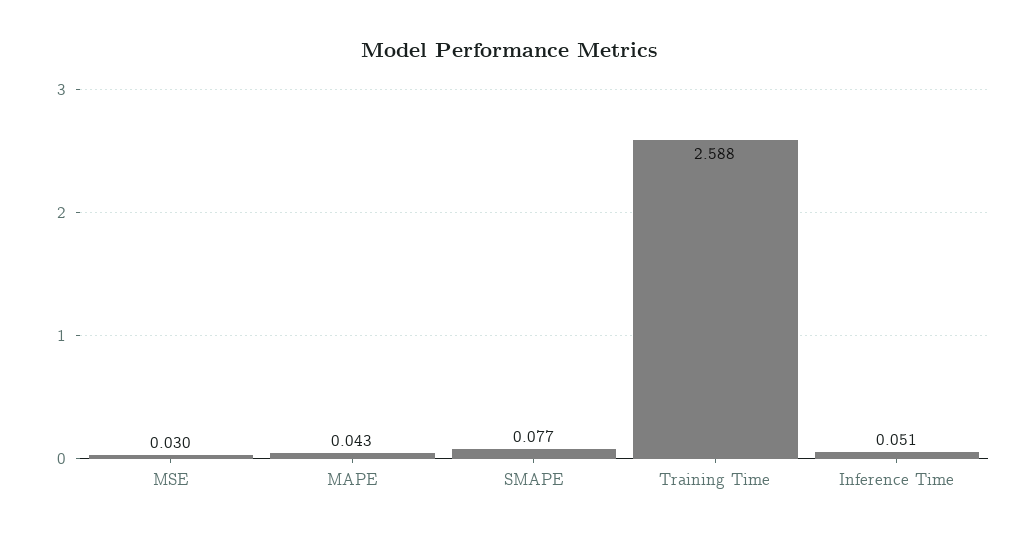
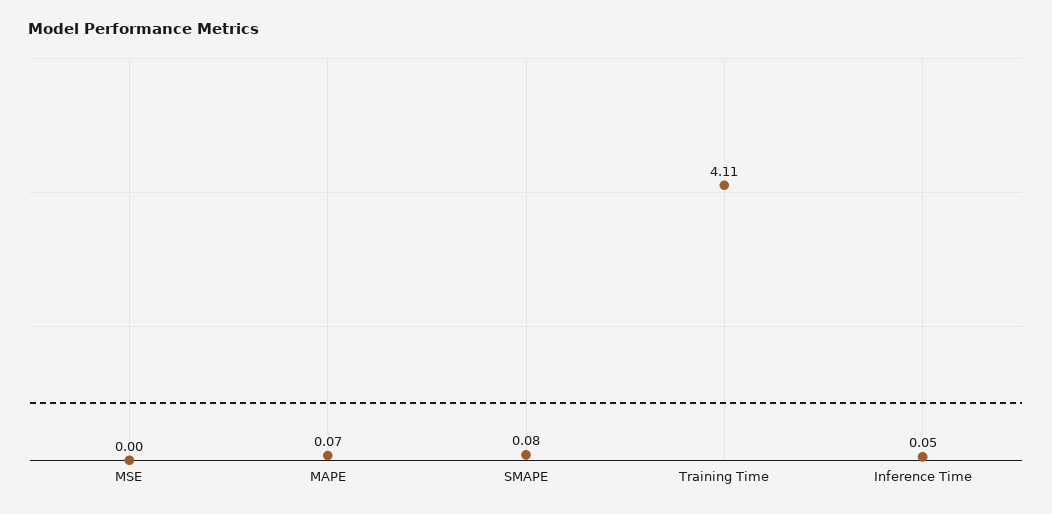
MSE: 0.03 -> 0
MAPE: 0.043 -> 0.07
Training Time: 2.588 -> 4.11

